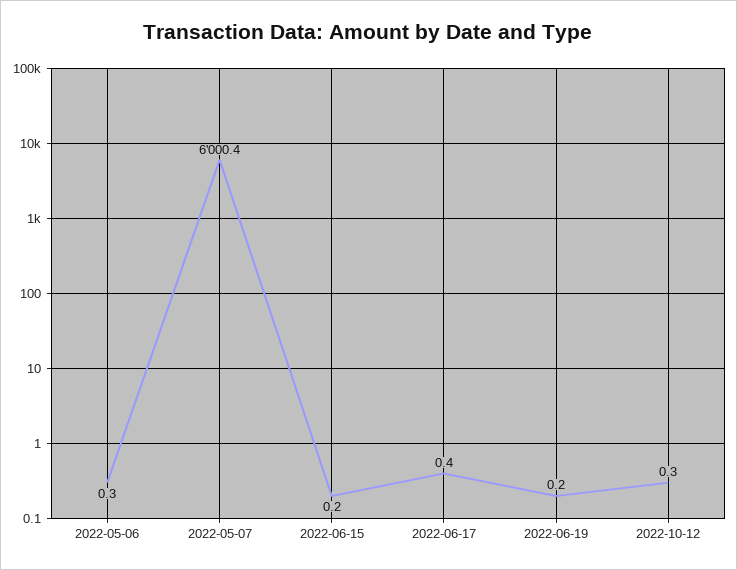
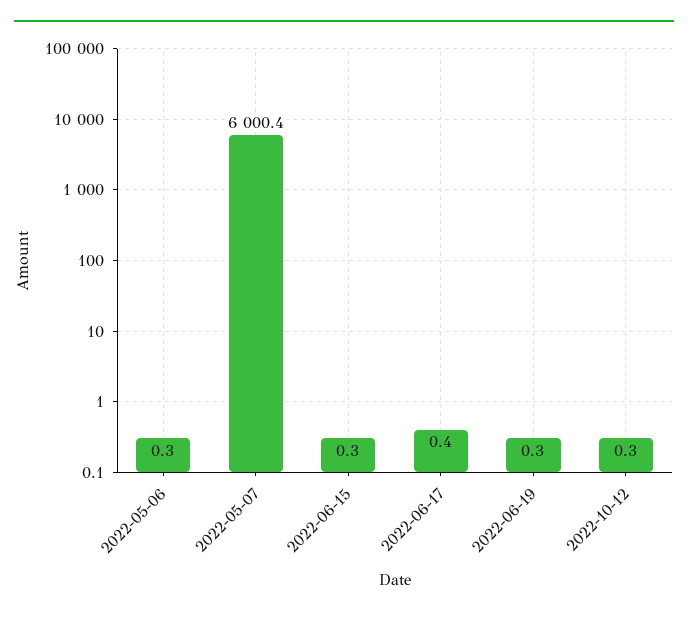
2022-06-15: 0.2 -> 0.3
2022-06-19: 0.2 -> 0.3

